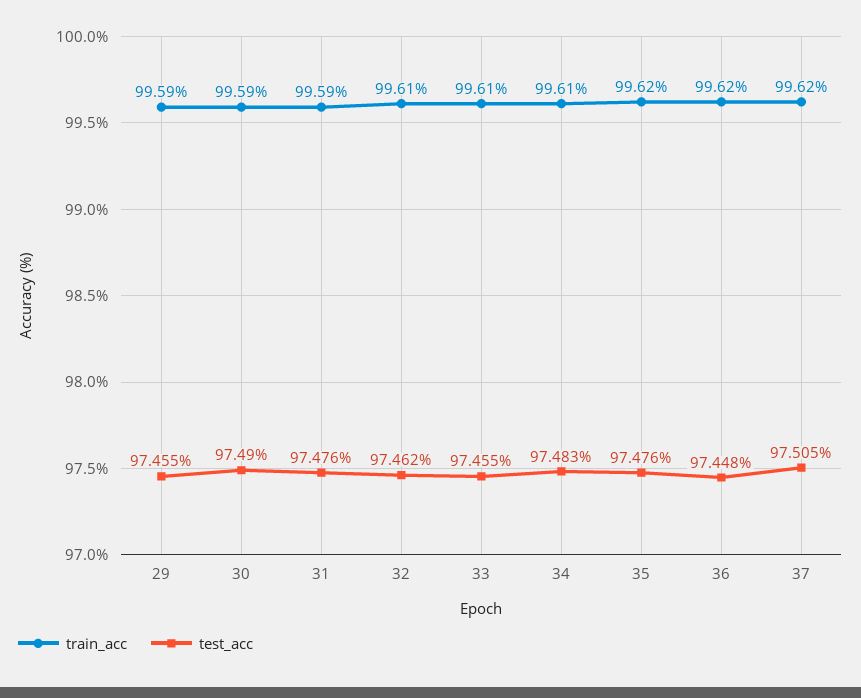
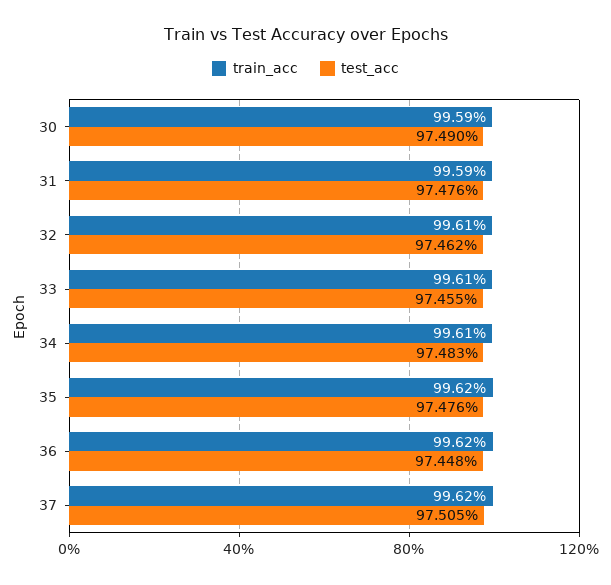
train_acc, 29: 99.59 -> none
test_acc, 29: 97.455 -> none

